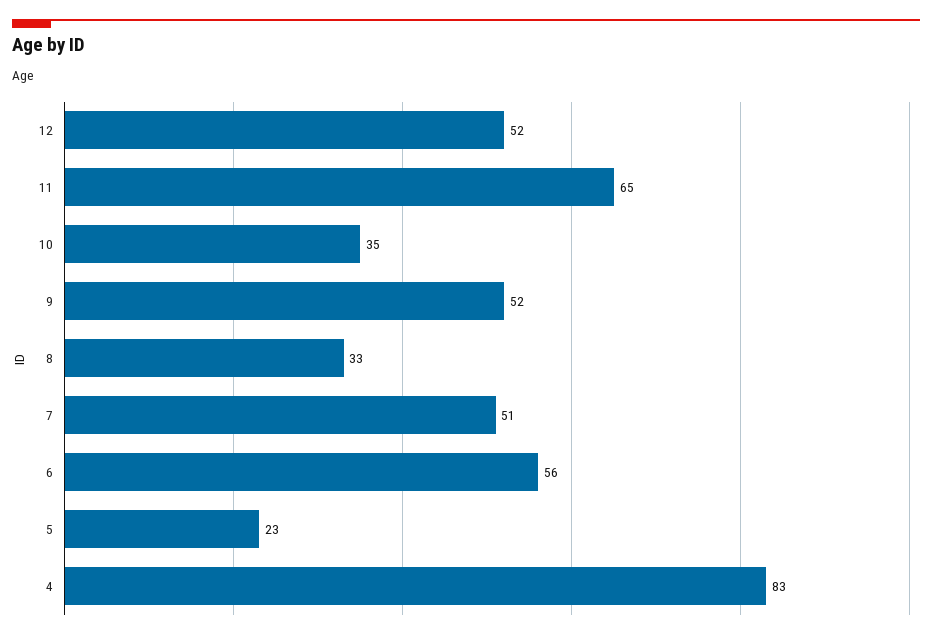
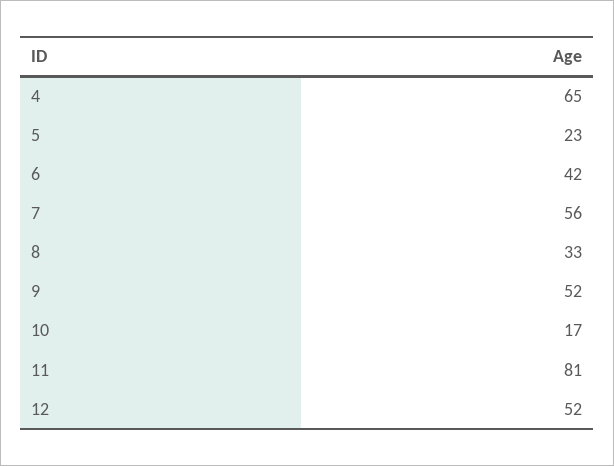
11: 65 -> 81
10: 35 -> 17
7: 51 -> 56
6: 56 -> 42
4: 83 -> 65

